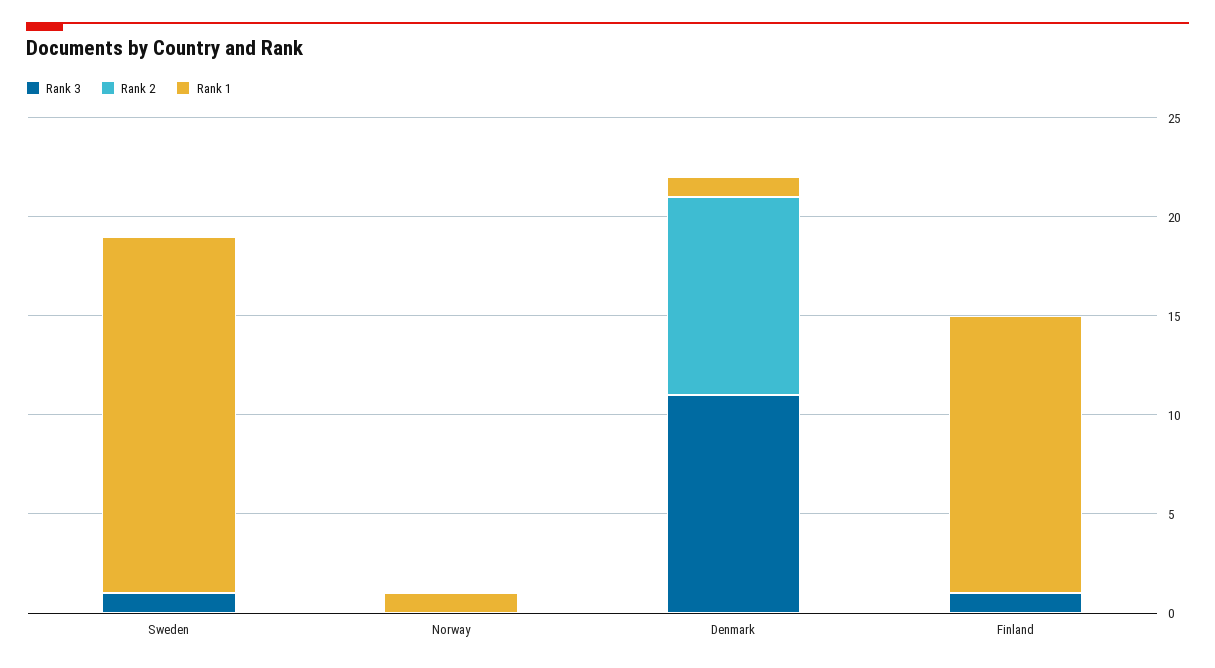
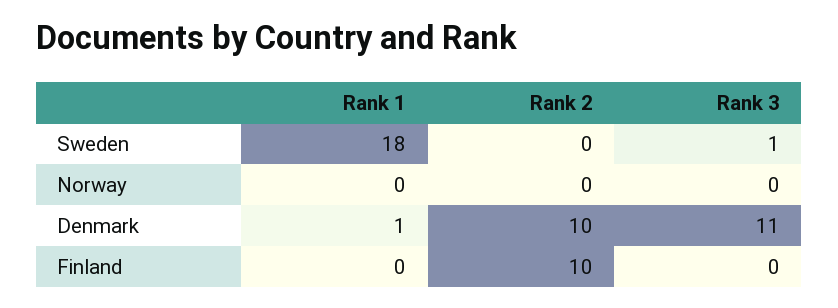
Rank 1, Norway: 1 -> 0
Rank 3, Finland: 1 -> 0
Rank 2, Finland: 0 -> 10
Rank 1, Finland: 14 -> 0

